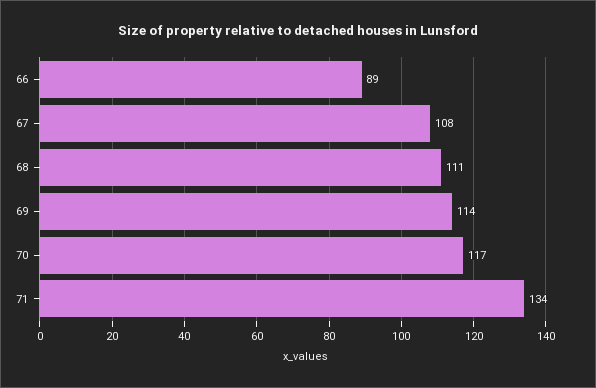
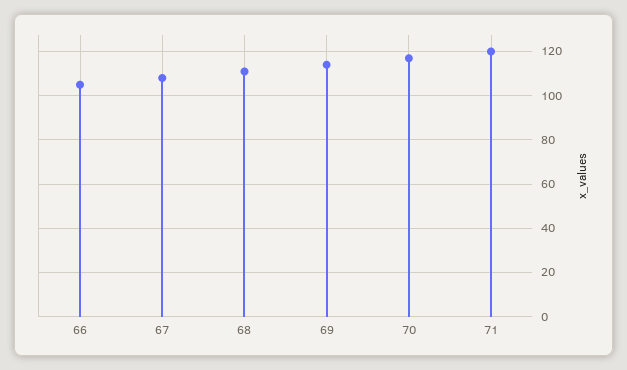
66: 89 -> 105
71: 134 -> 120

